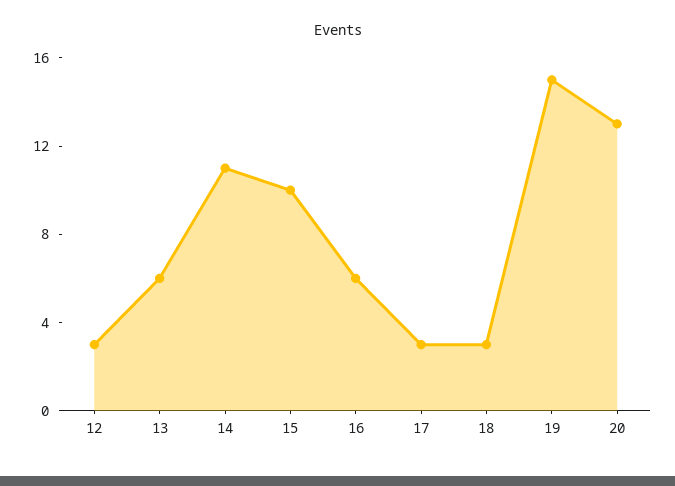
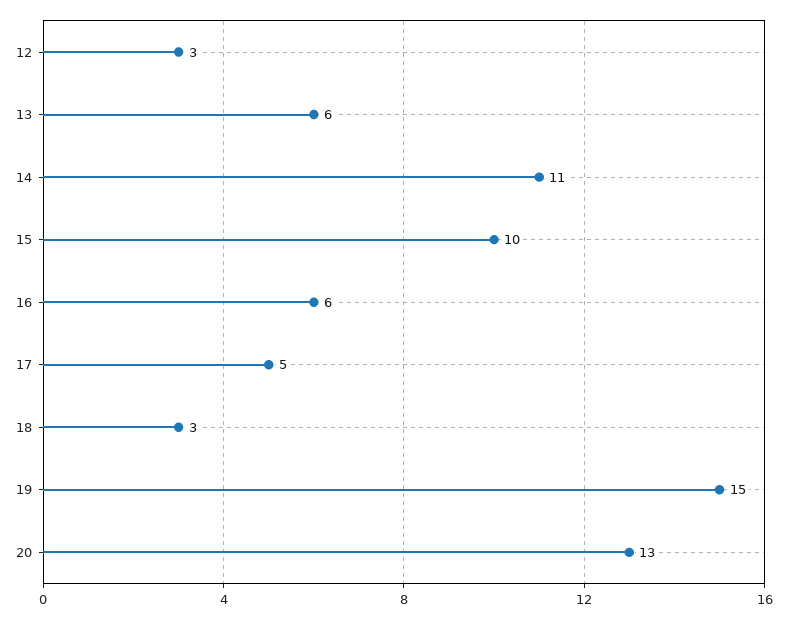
17: 3 -> 5

